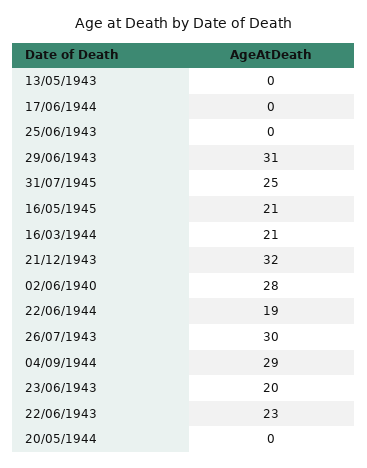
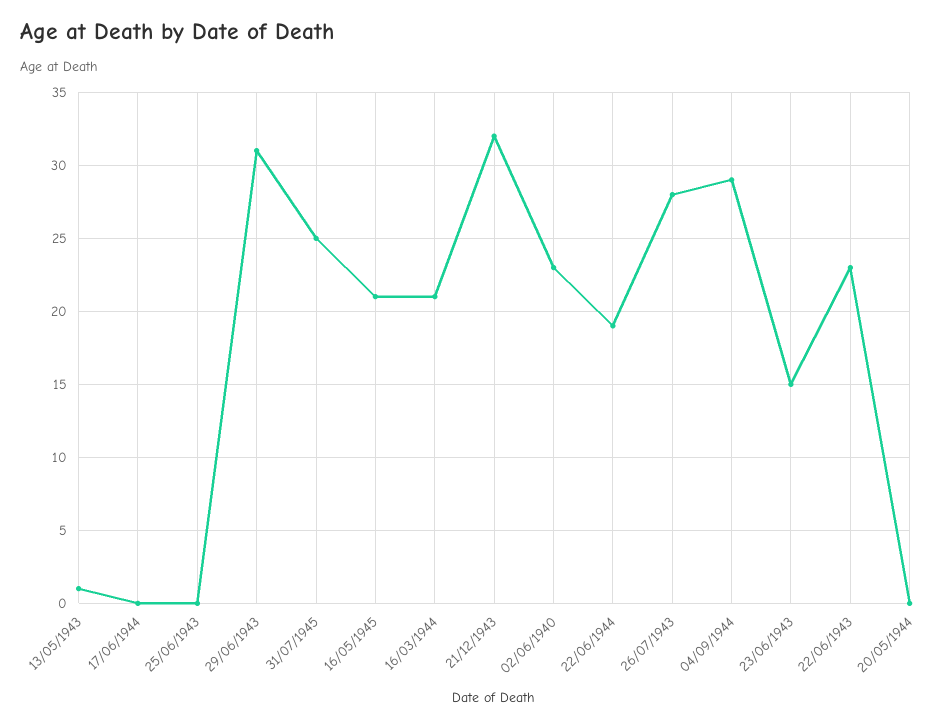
13/05/1943: 0 -> 1
02/06/1940: 28 -> 23
26/07/1943: 30 -> 28
23/06/1943: 20 -> 15

